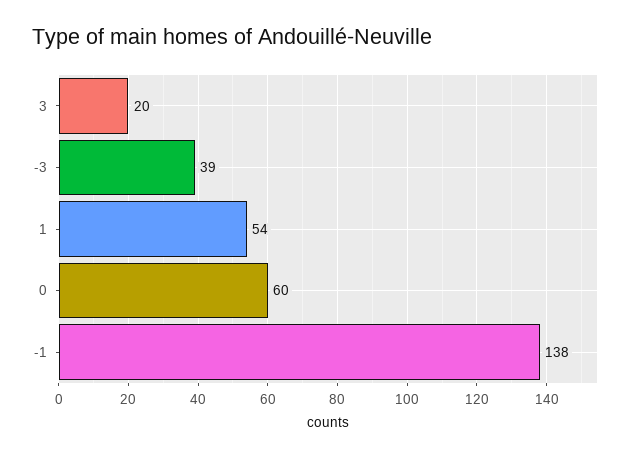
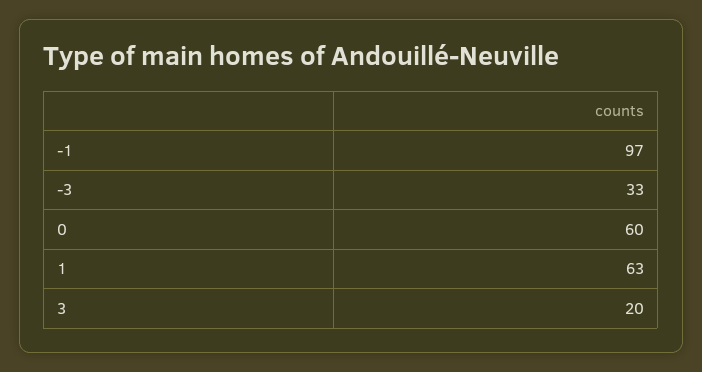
-3: 39 -> 33
1: 54 -> 63
-1: 138 -> 97

